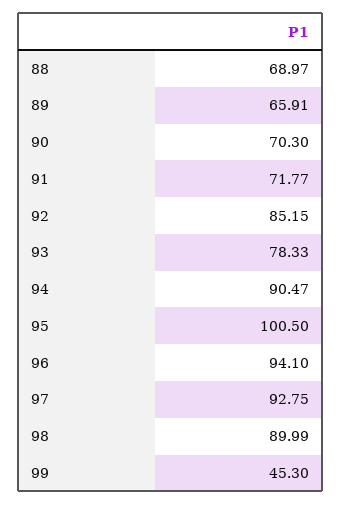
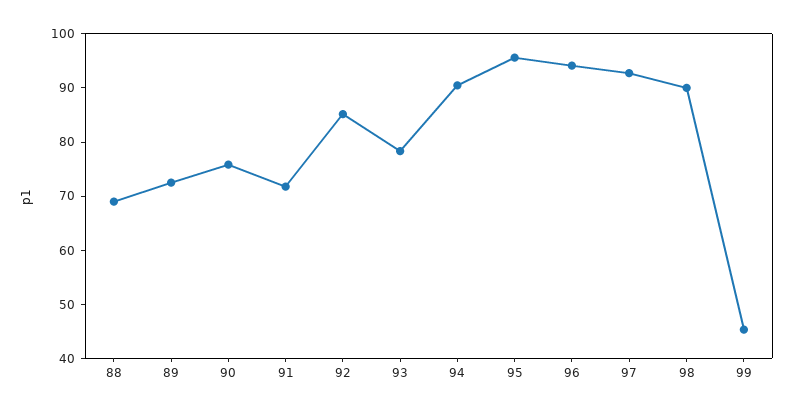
89: 65.91 -> 72
90: 70.3 -> 76
95: 100.5 -> 96

